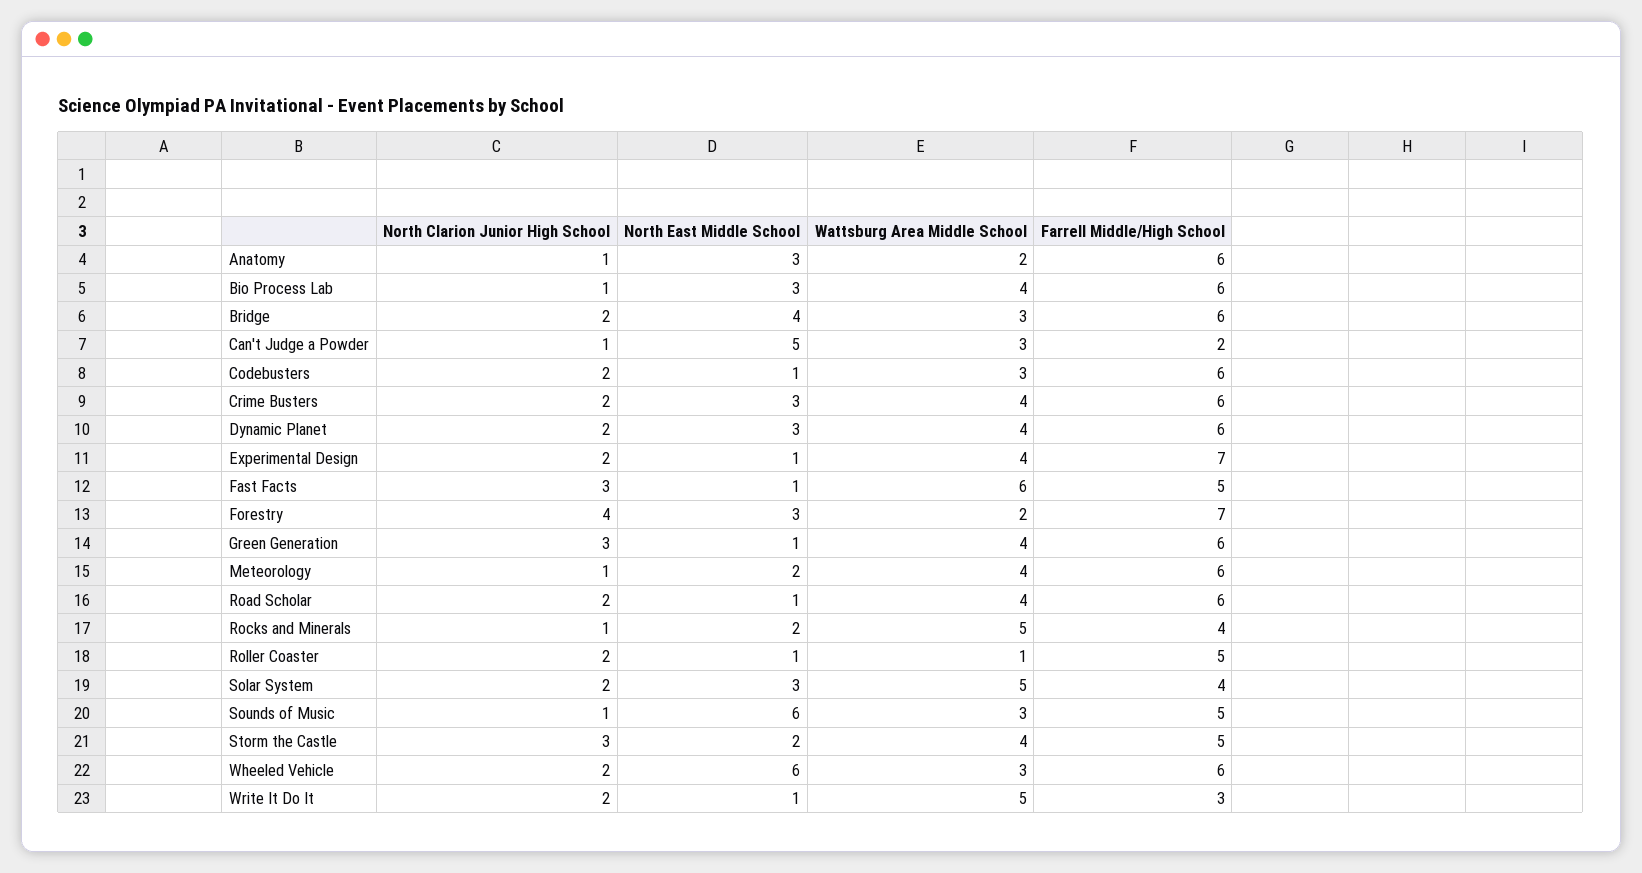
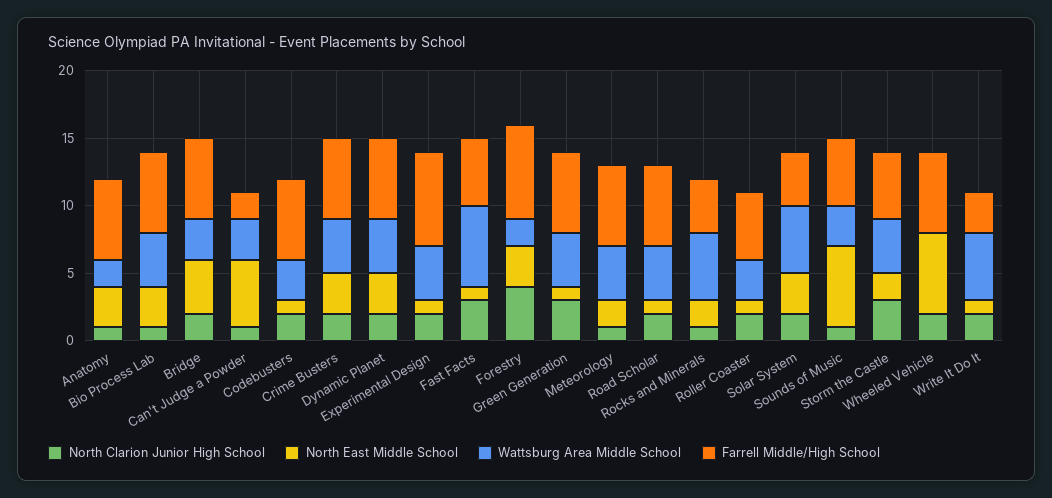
Wattsburg Area Middle School, Roller Coaster: 1 -> 3
Wattsburg Area Middle School, Wheeled Vehicle: 3 -> 0

